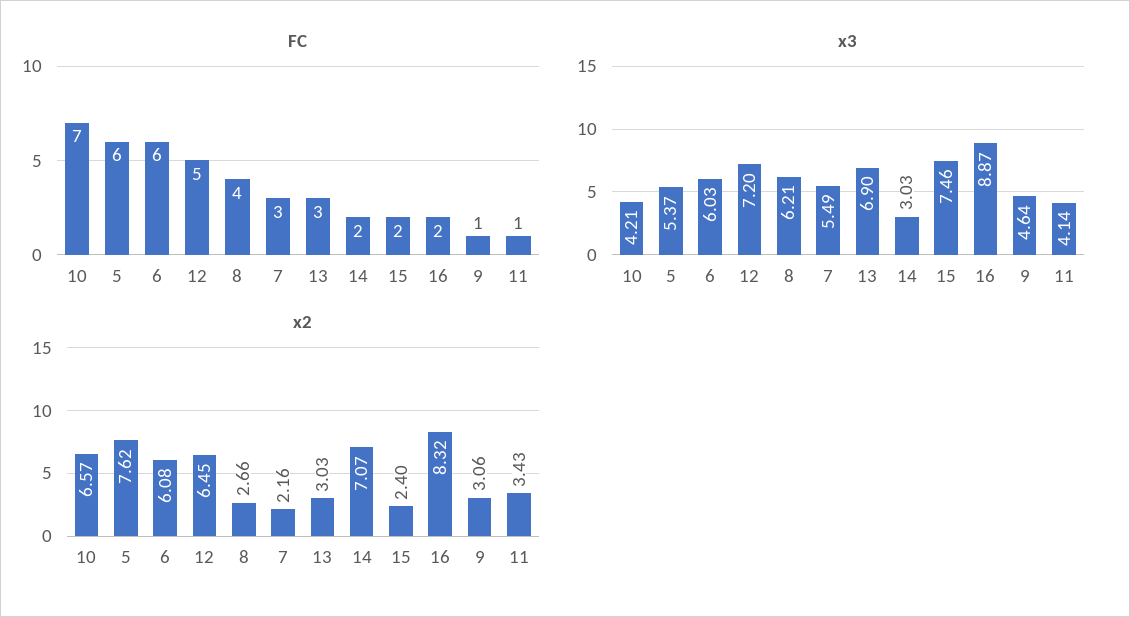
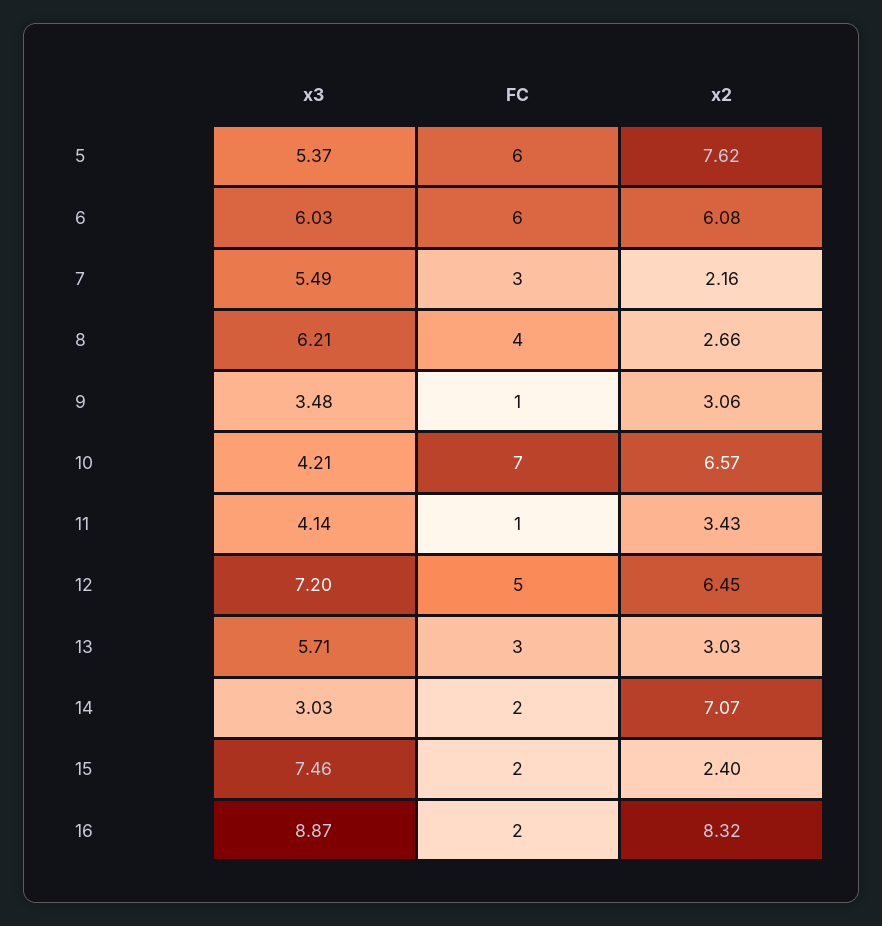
x3, 13: 6.9 -> 5.71
x3, 9: 4.64 -> 3.48

